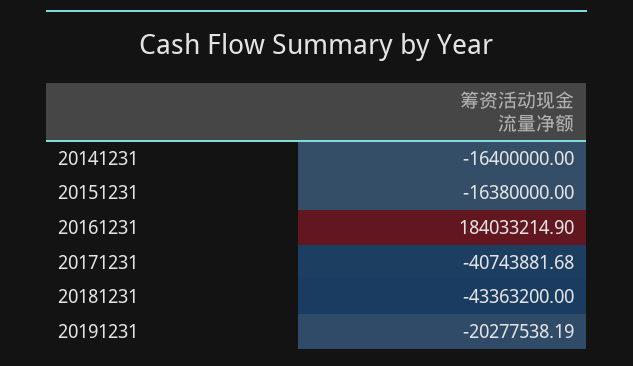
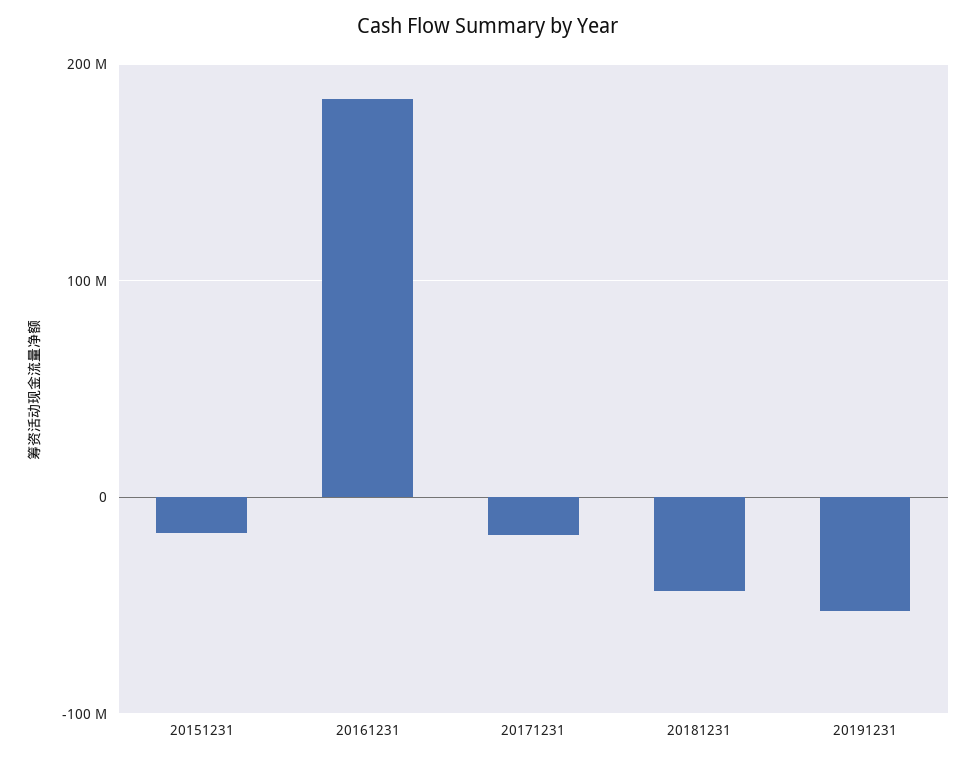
20141231: -16400000 -> none
20171231: -40743881.68 -> -20000000
20191231: -20277538.19 -> -50000000

